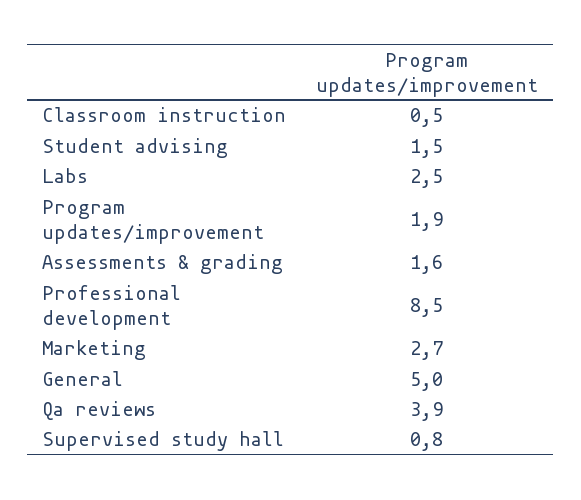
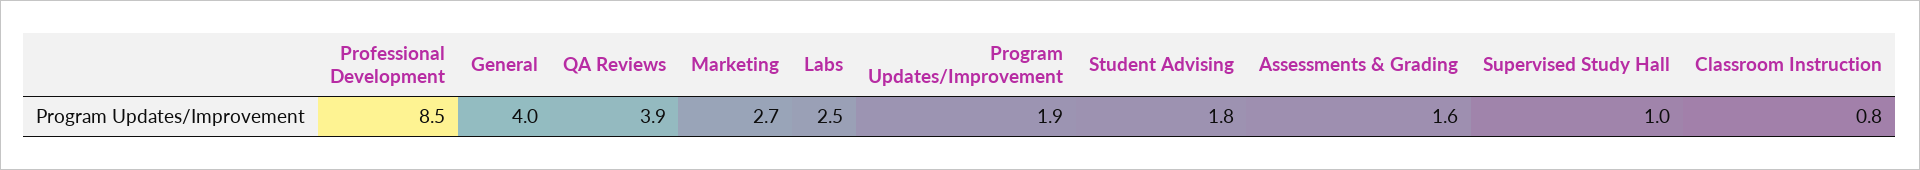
Classroom instruction: 0.5 -> 0.8
Student advising: 1.5 -> 1.8
General: 5 -> 4
Supervised study hall: 0.8 -> 1

